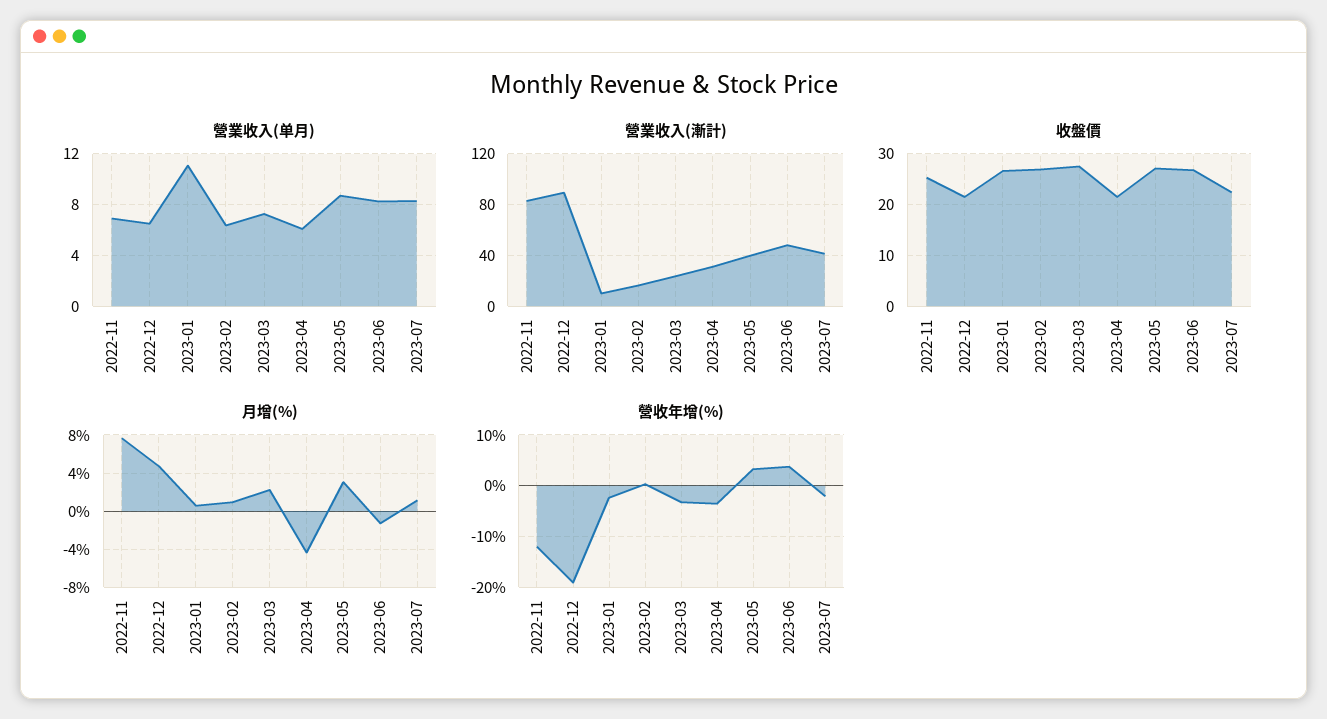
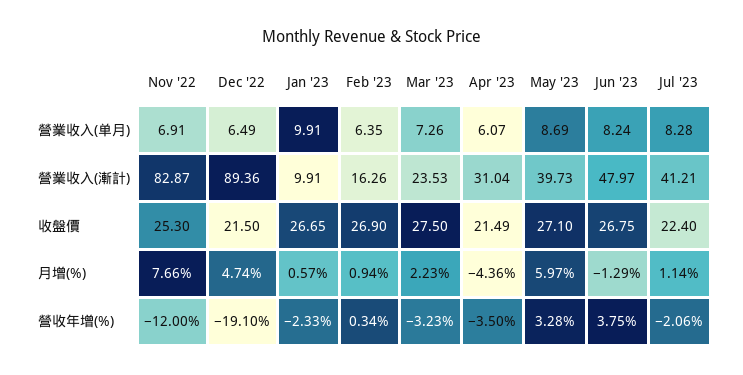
營業收入(单月), 2023-01: 11 -> 9.91
月增(%), 2023-05: 3 -> 5.97

